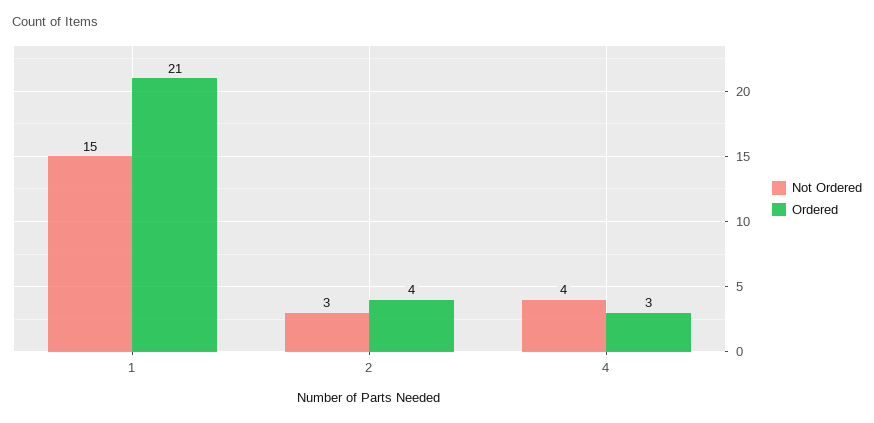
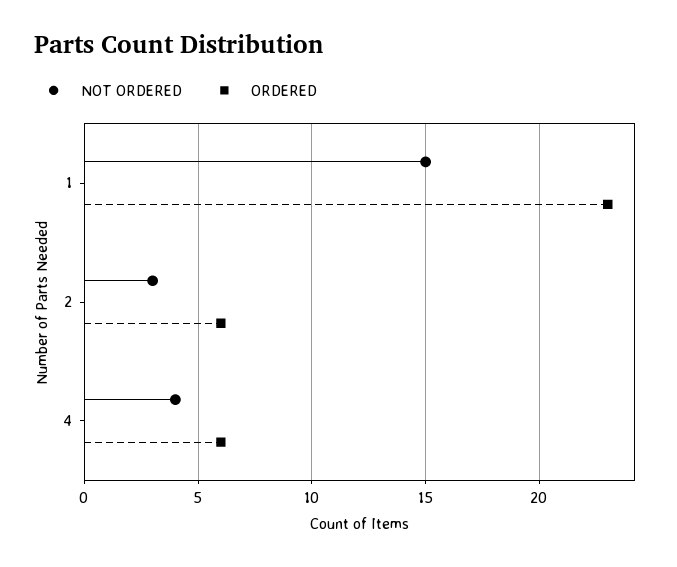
Ordered, 1: 21 -> 23
Ordered, 2: 4 -> 6
Ordered, 4: 3 -> 6

